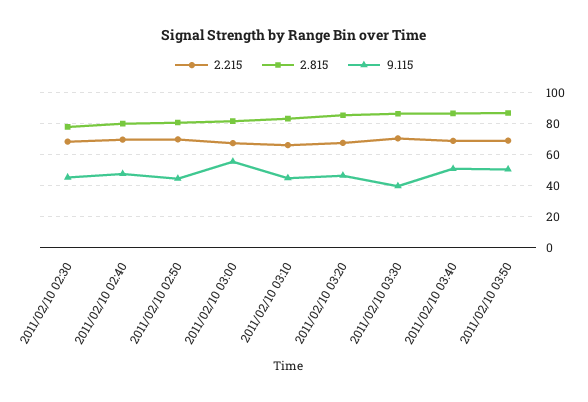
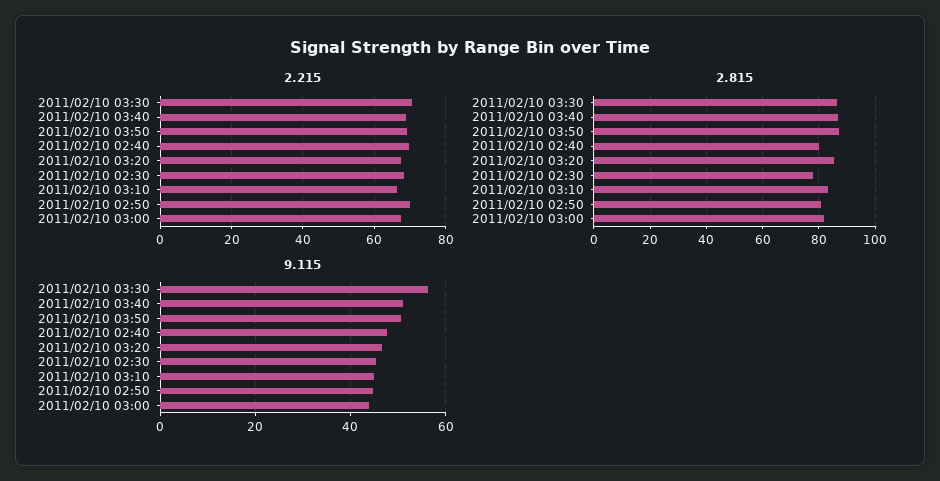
9.115, 2011/02/10 03:00: 55 -> 44
9.115, 2011/02/10 03:30: 40 -> 56

